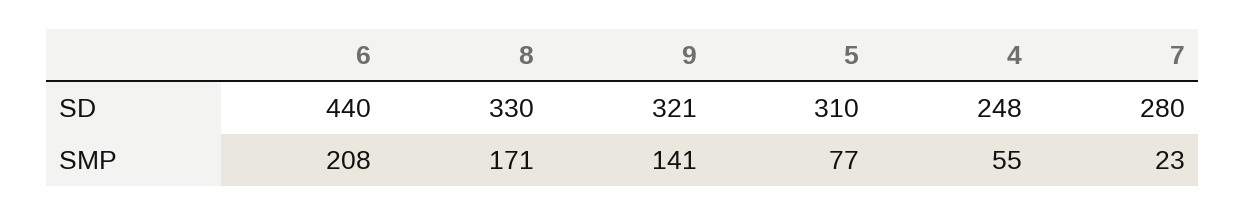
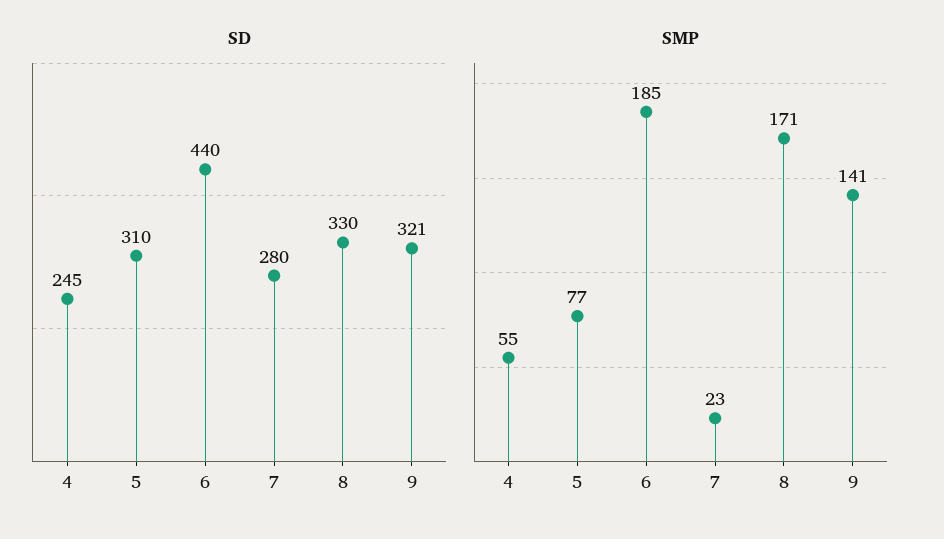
SD, 4: 248 -> 245
SMP, 6: 208 -> 185

